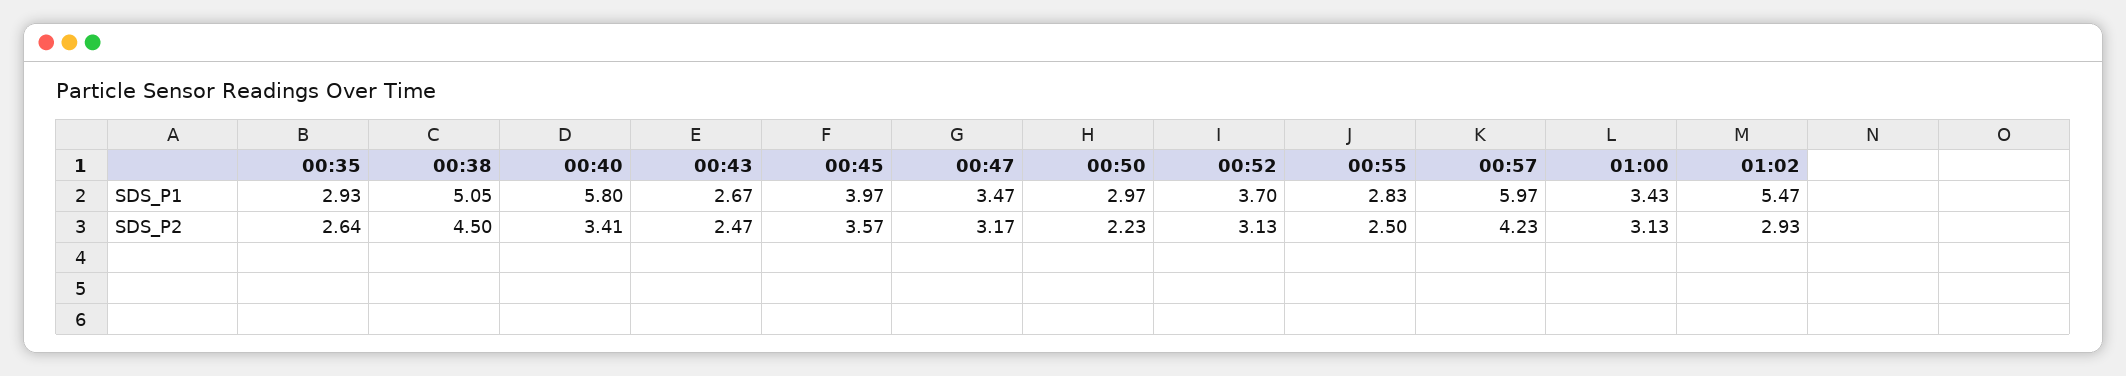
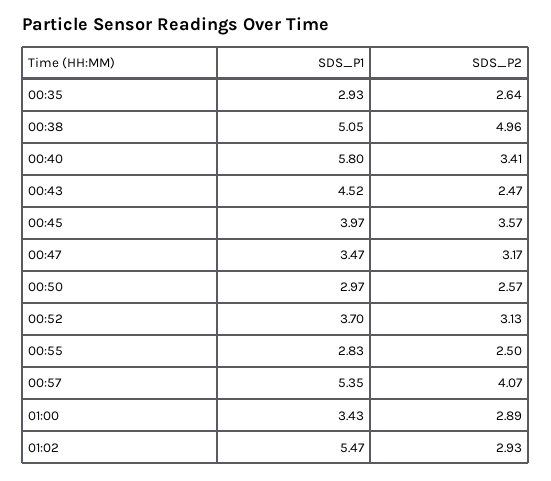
00:43, SDS_P1: 2.67 -> 4.52
00:57, SDS_P1: 5.97 -> 5.35
00:38, SDS_P2: 4.5 -> 4.96
00:50, SDS_P2: 2.23 -> 2.57
00:57, SDS_P2: 4.23 -> 4.07
01:00, SDS_P2: 3.13 -> 2.89

